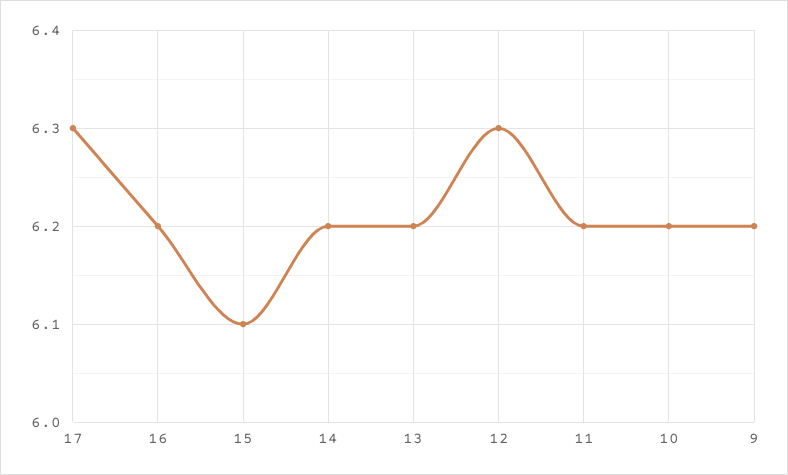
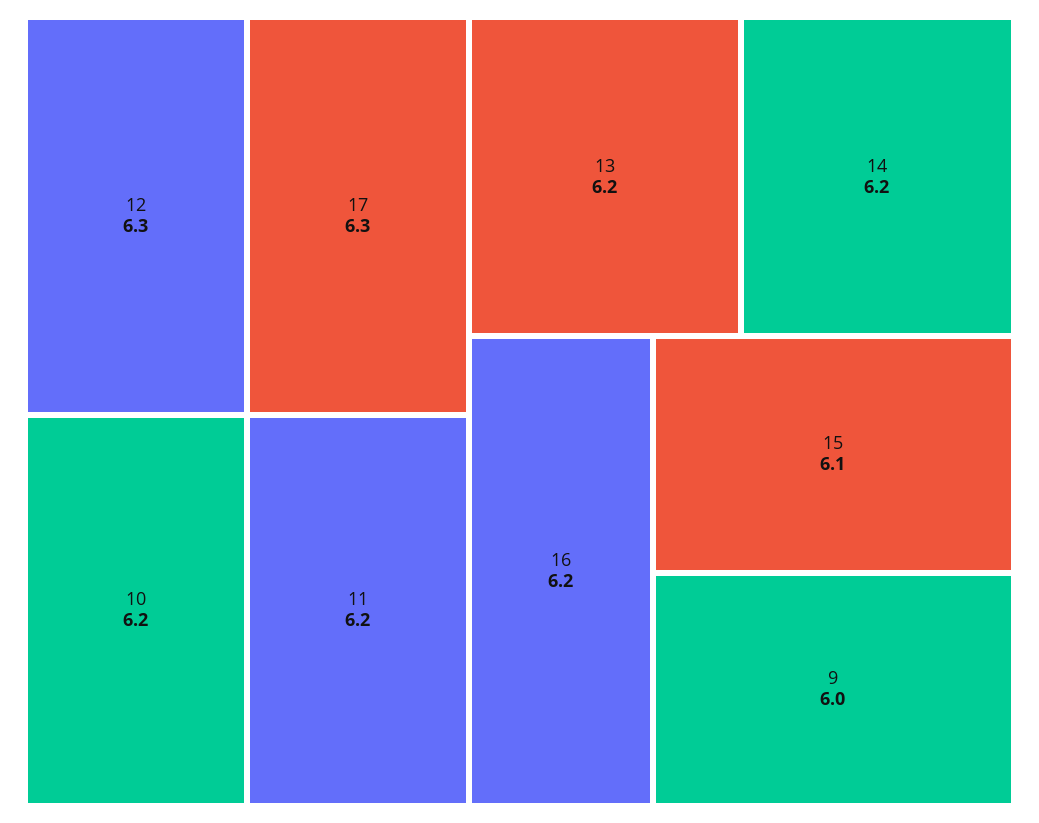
9: 6.2 -> 6

